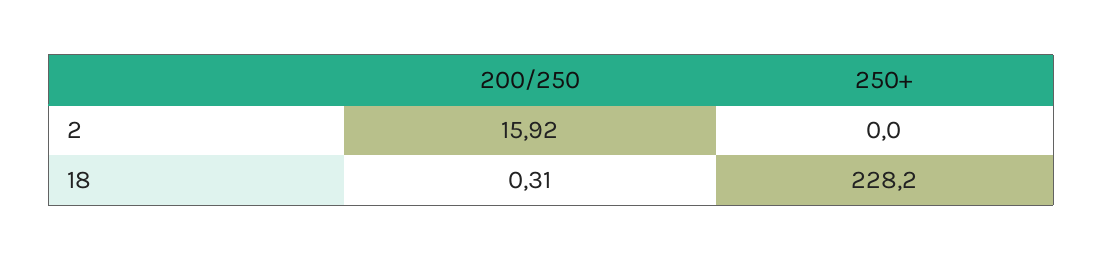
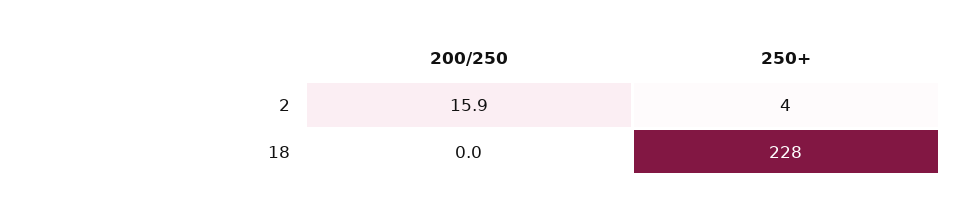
250+, 2: 0 -> 4
200/250, 18: 0.31 -> 0

